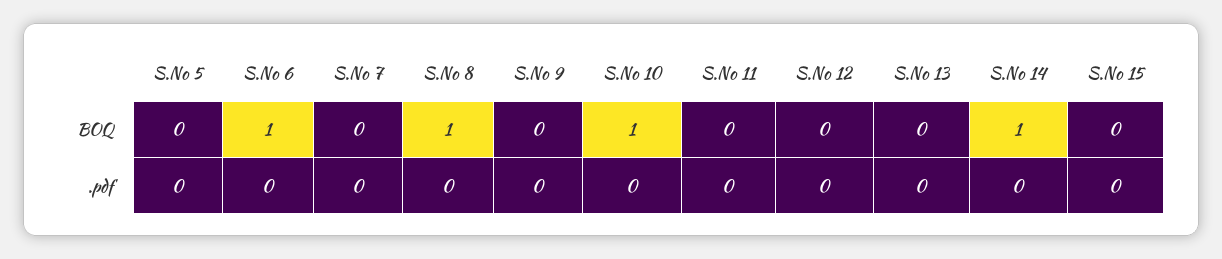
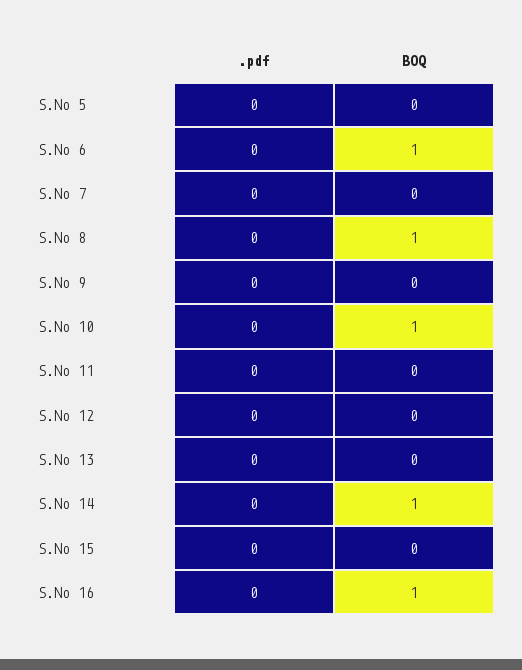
S.No 16, .pdf: none -> 0
S.No 16, BOQ: none -> 1

